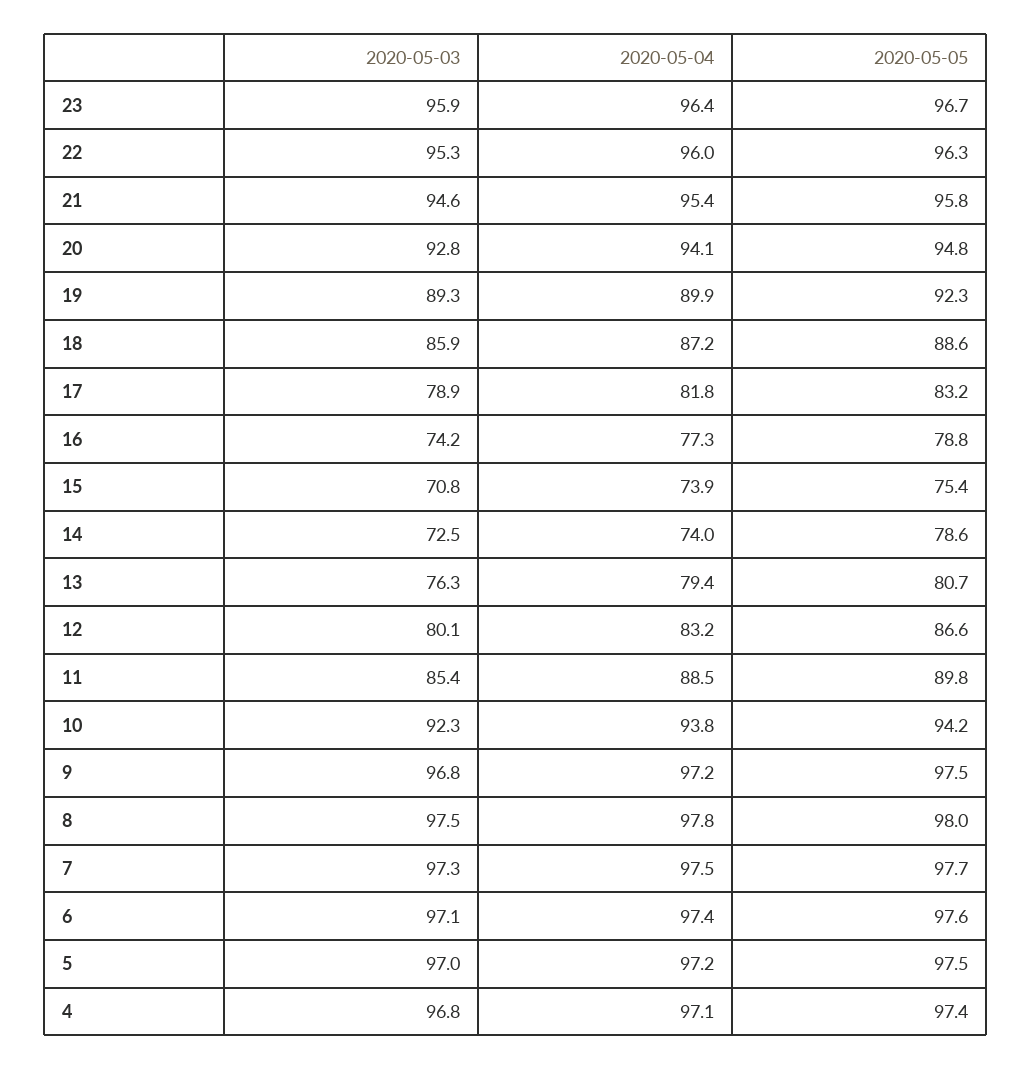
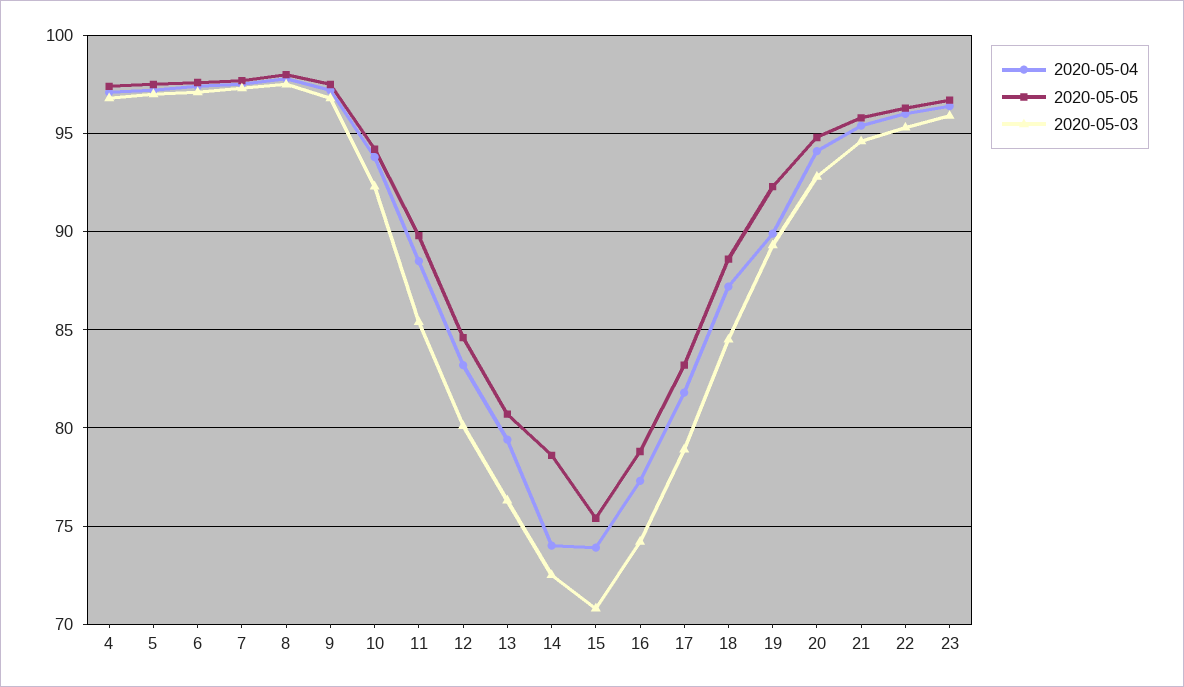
2020-05-03, 18: 85.9 -> 84.5
2020-05-05, 12: 86.6 -> 84.5

